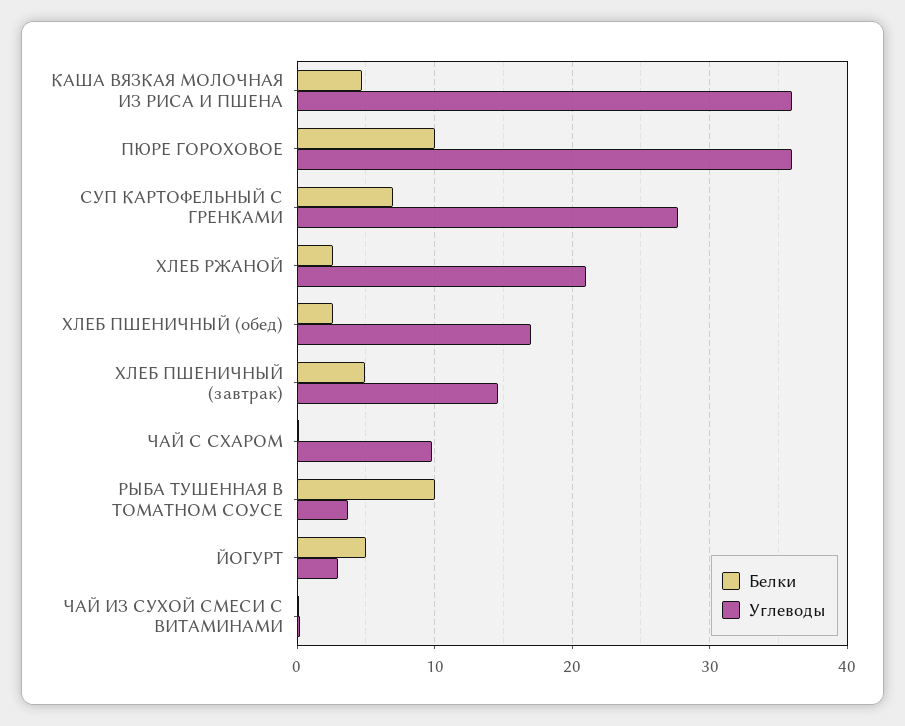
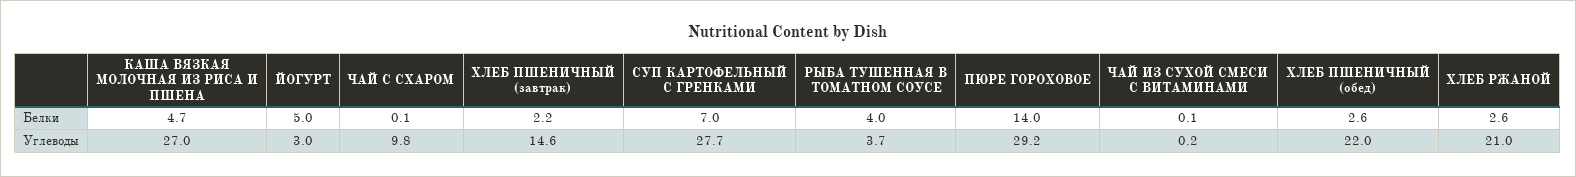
Углеводы, КАША ВЯЗКАЯ МОЛОЧНАЯ ИЗ РИСА И ПШЕНА: 36 -> 27
Белки, ПЮРЕ ГОРОХОВОЕ: 10 -> 14
Углеводы, ПЮРЕ ГОРОХОВОЕ: 36 -> 29.2
Углеводы, ХЛЕБ ПШЕНИЧНЫЙ (обед): 17 -> 22
Белки, ХЛЕБ ПШЕНИЧНЫЙ (завтрак): 5 -> 2.2
Белки, РЫБА ТУШЕННАЯ В ТОМАТНОМ СОУСЕ: 10 -> 4

